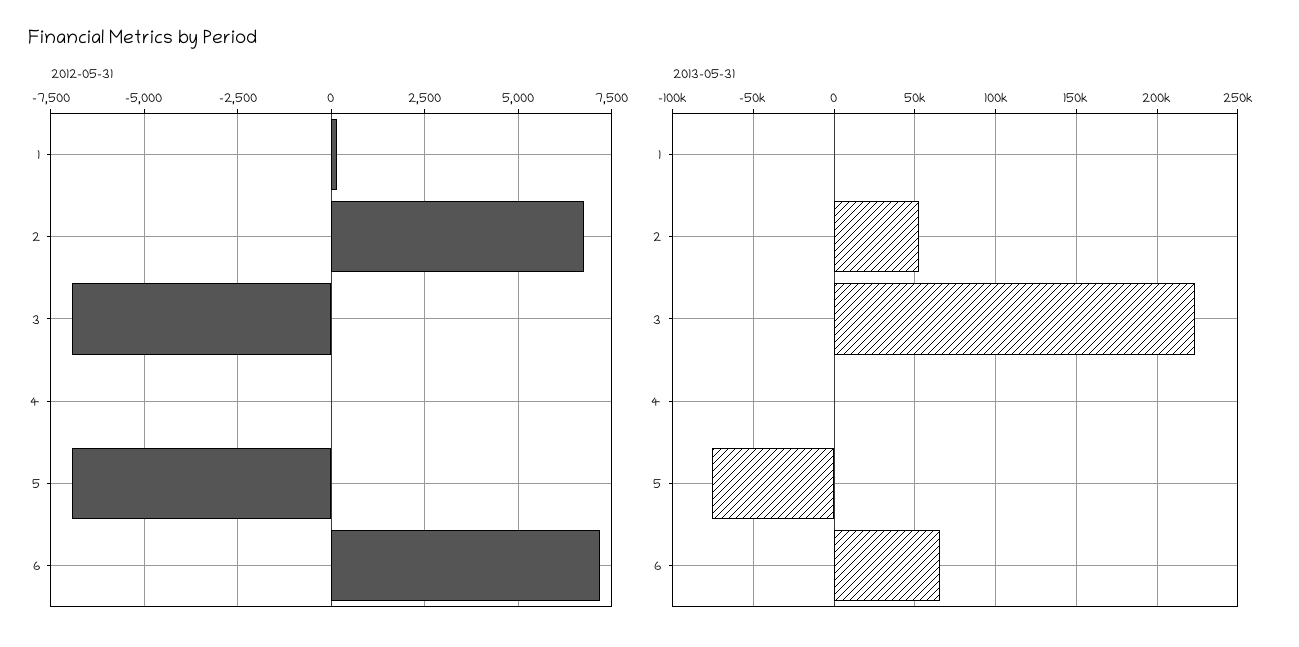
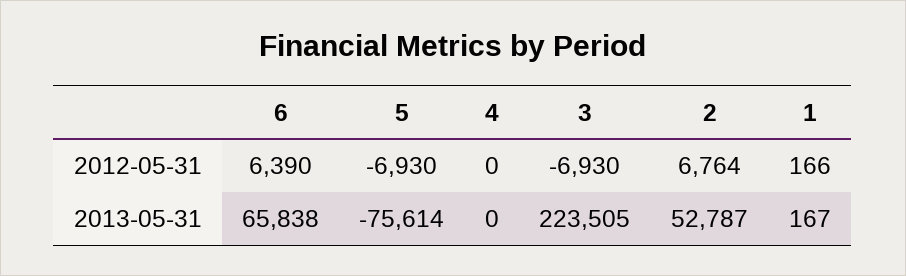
2012-05-31, 6: 7250 -> 6390

